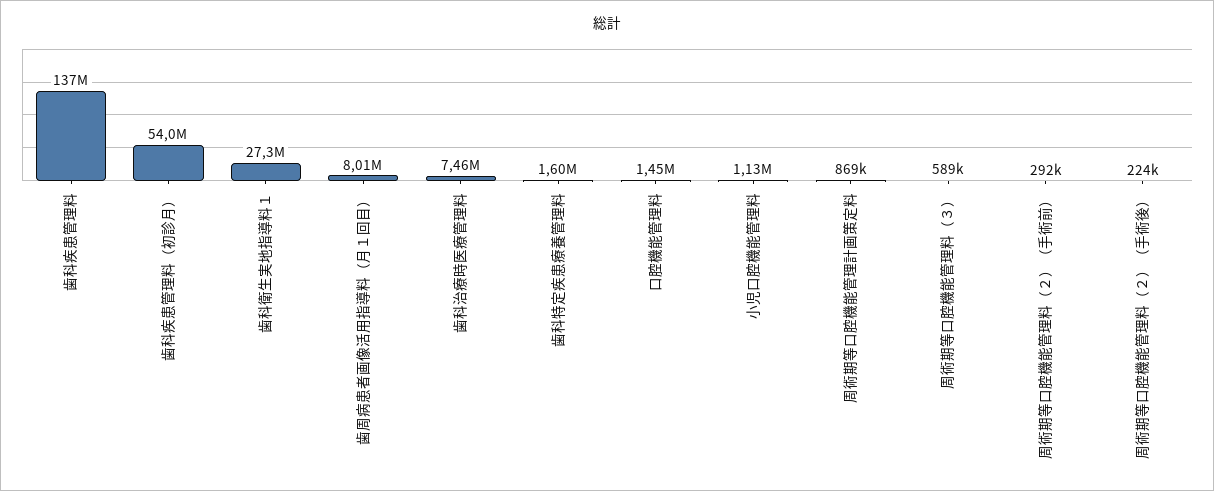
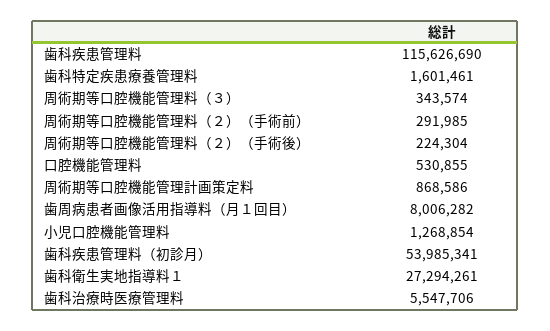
歯科疾患管理料: 137000000 -> 115626690
歯科治療時医療管理料: 7460000 -> 5547706
口腔機能管理料: 1450000 -> 530855
小児口腔機能管理料: 1130000 -> 1268854
周術期等口腔機能管理料（３）: 589000 -> 343574

